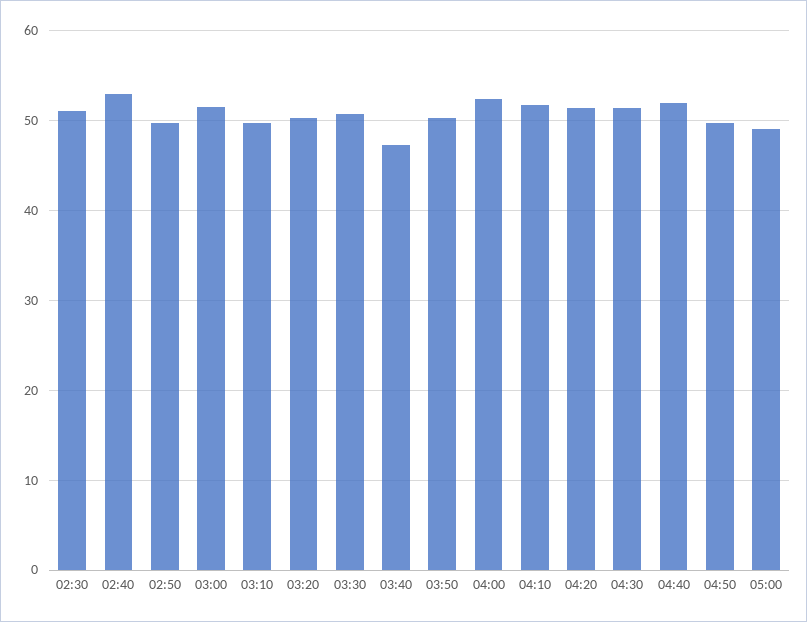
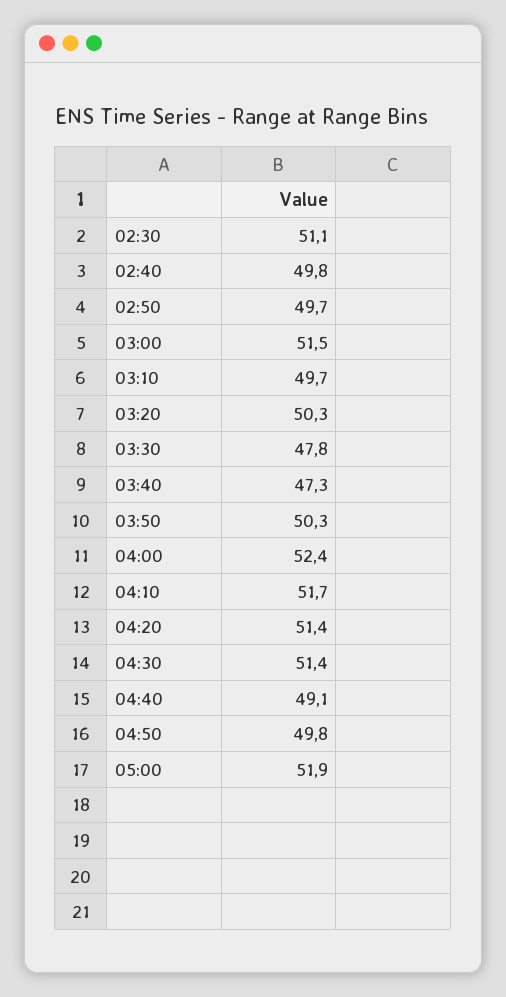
02:40: 53 -> 49.8
03:30: 51 -> 47.8
04:40: 52 -> 49.1
05:00: 49 -> 51.9

